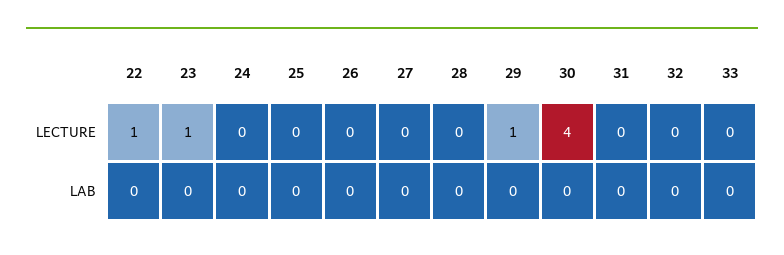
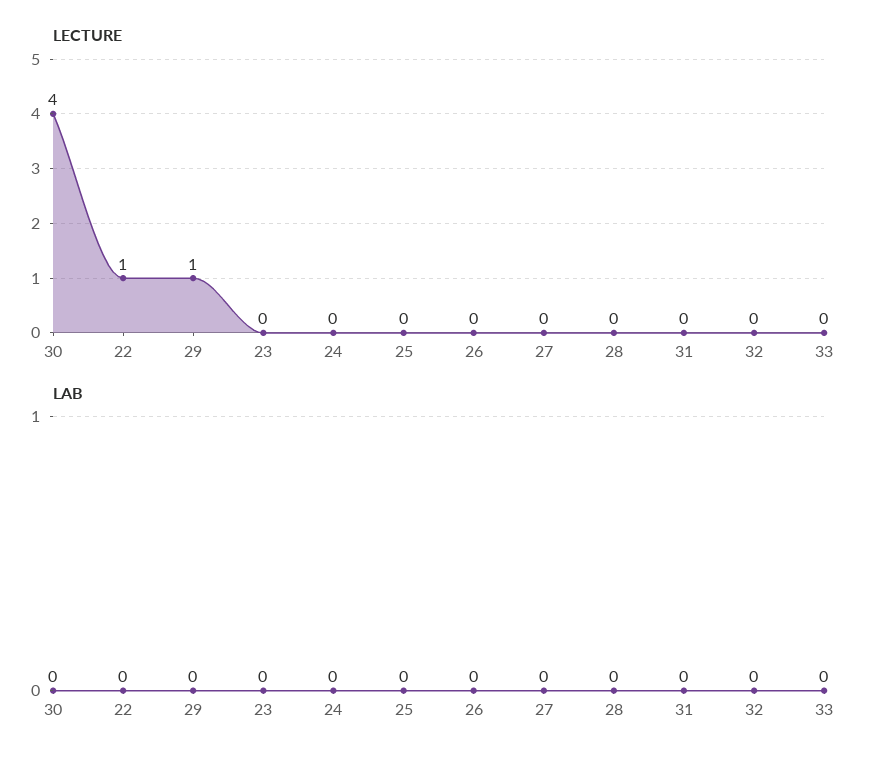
LECTURE, 23: 1 -> 0

